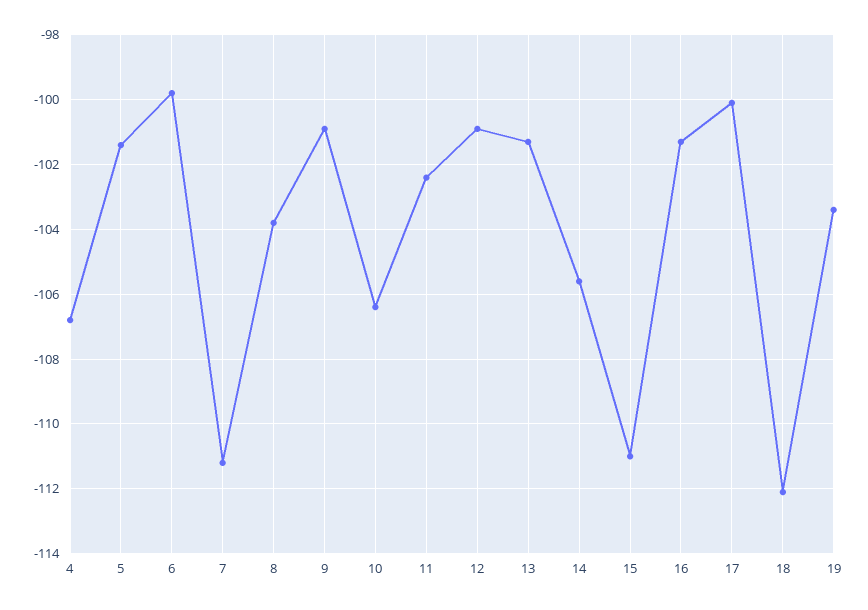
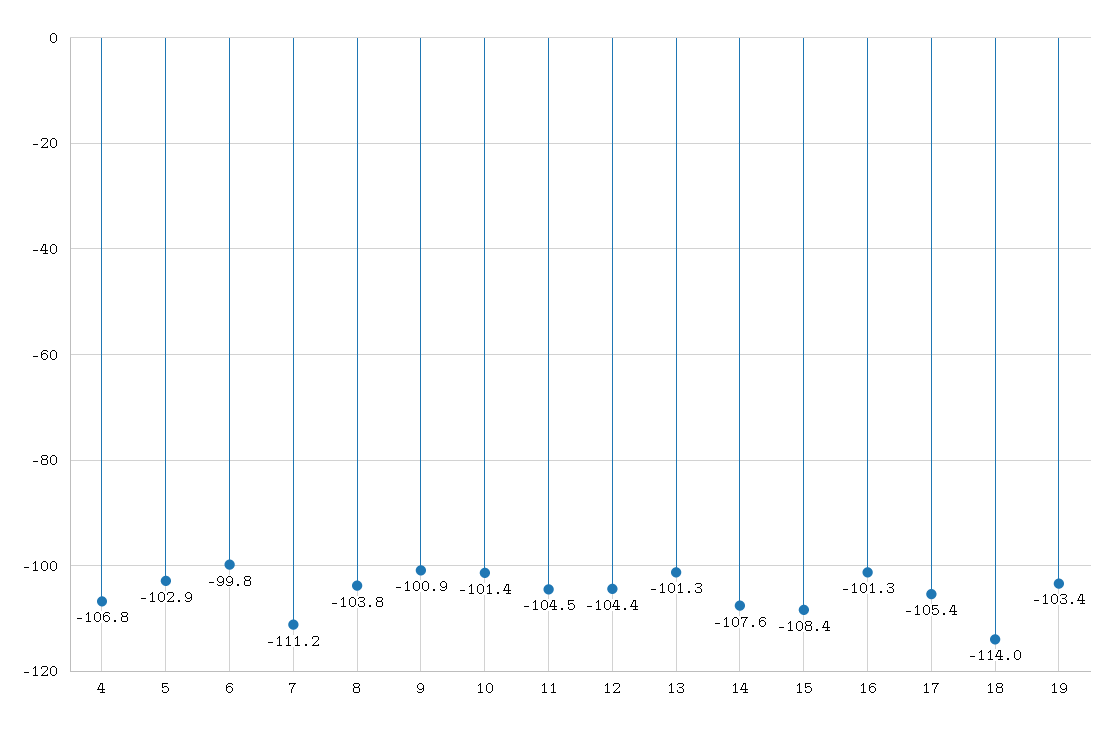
5: -101.5 -> -102.9
10: -106.5 -> -101.4
11: -102.5 -> -104.5
12: -101 -> -104.4
14: -105.5 -> -107.6
15: -111 -> -108.4
17: -100 -> -105.4
18: -112 -> -114

